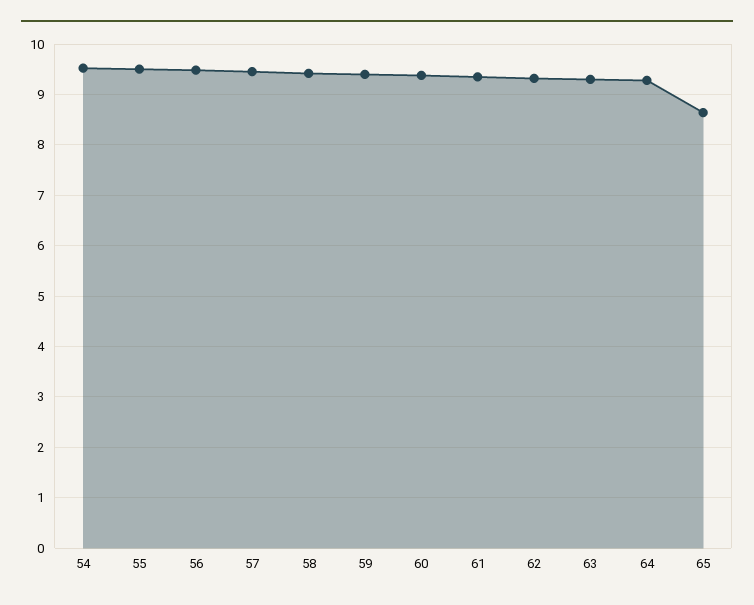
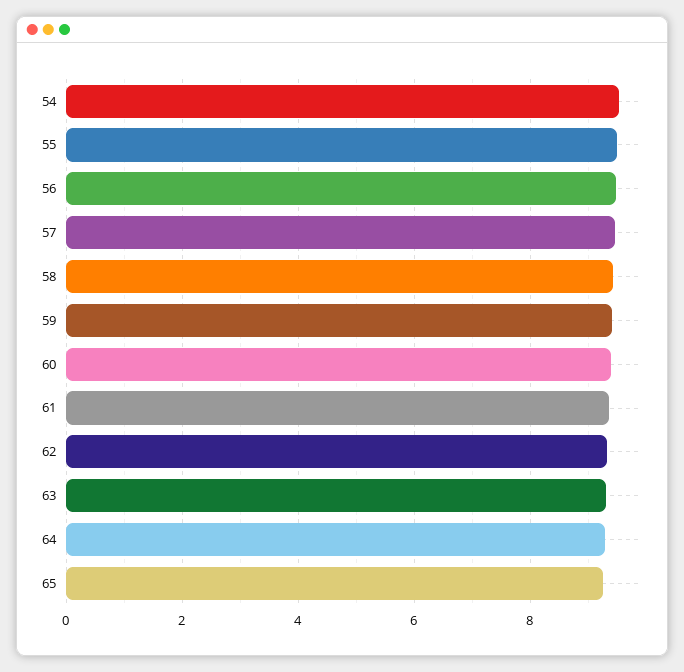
65: 8.6 -> 9.2

